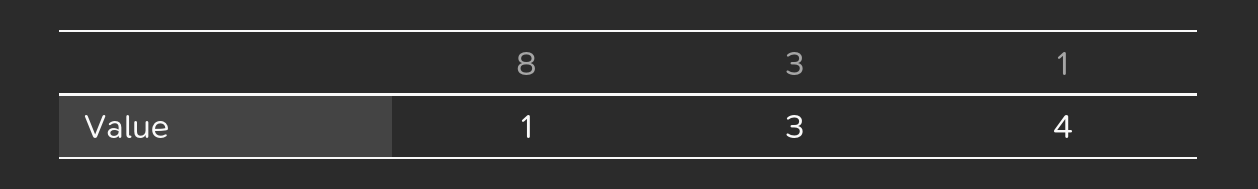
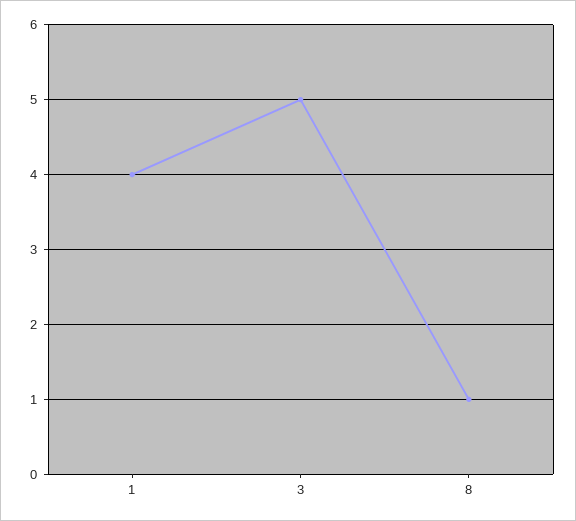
3: 3 -> 5

